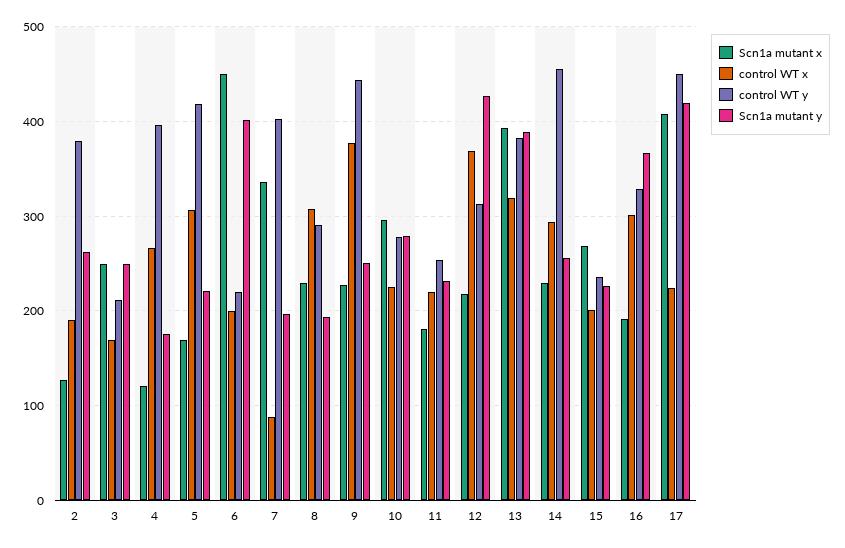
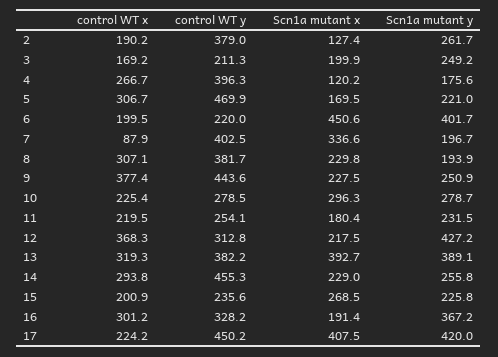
Scn1a mutant x, 3: 250 -> 199.9
control WT y, 5: 420 -> 469.9
control WT y, 8: 290 -> 381.7

